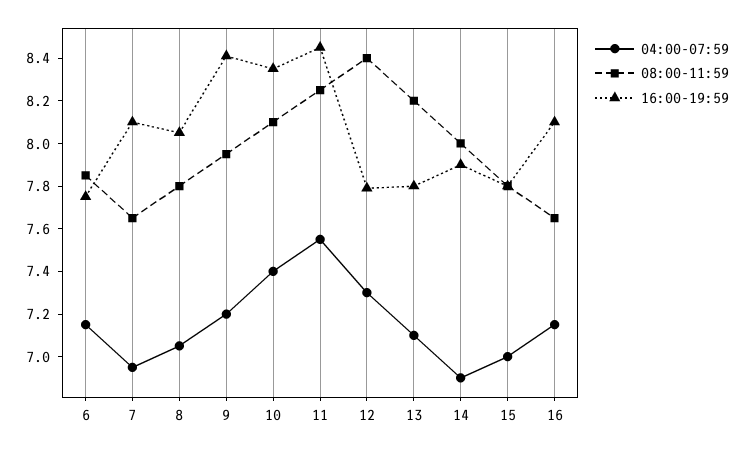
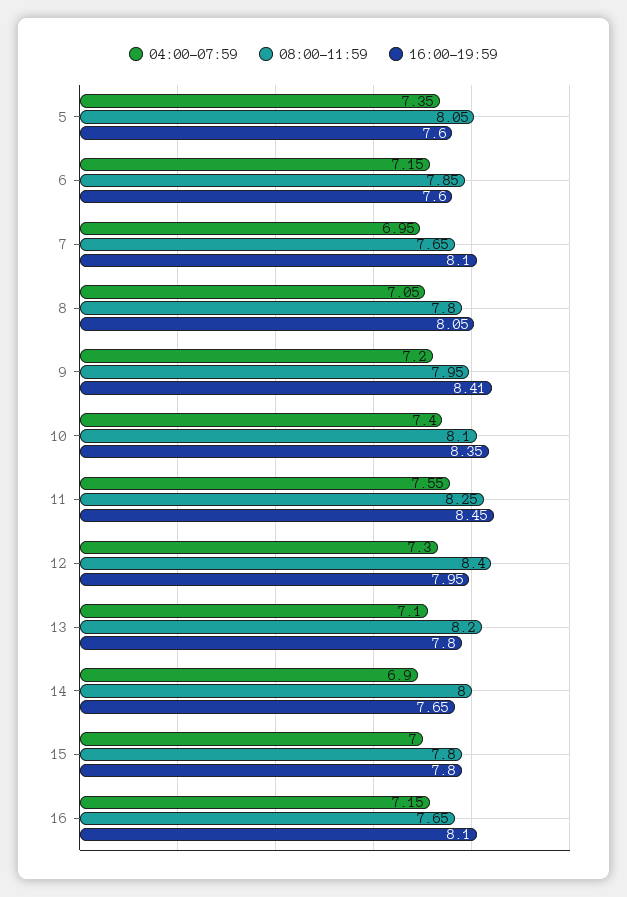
16:00-19:59, 6: 7.75 -> 7.6
16:00-19:59, 12: 7.8 -> 7.95
16:00-19:59, 14: 7.9 -> 7.65
04:00-07:59, 5: none -> 7.35
08:00-11:59, 5: none -> 8.05
16:00-19:59, 5: none -> 7.6

